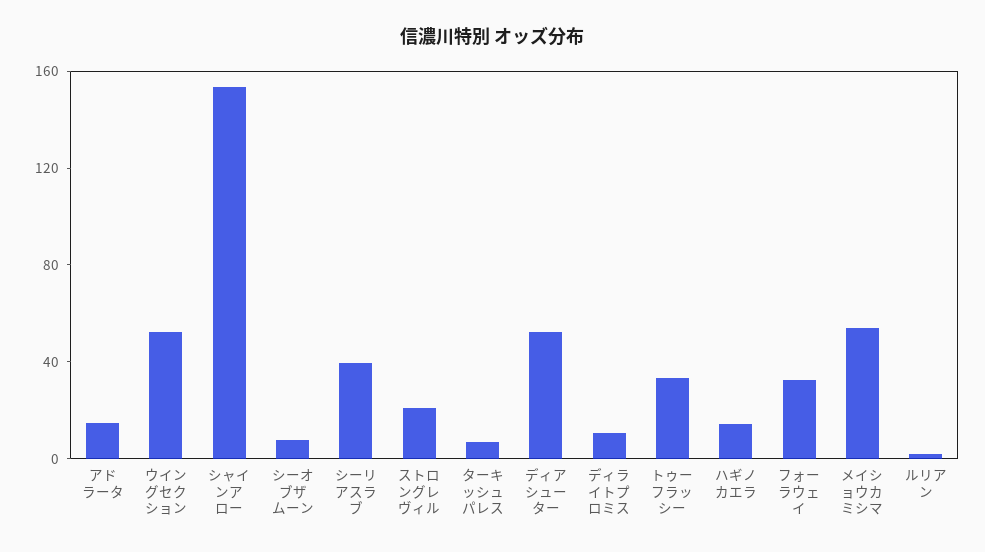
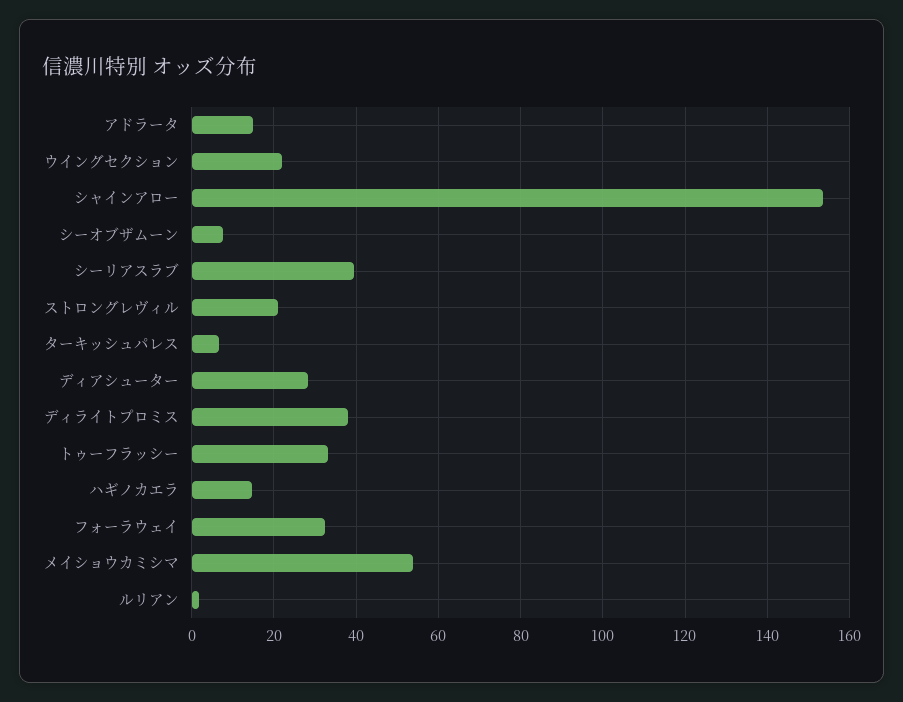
ウイングセクション: 50 -> 22
ディアシューター: 50 -> 28
ディライトプロミス: 10 -> 38

